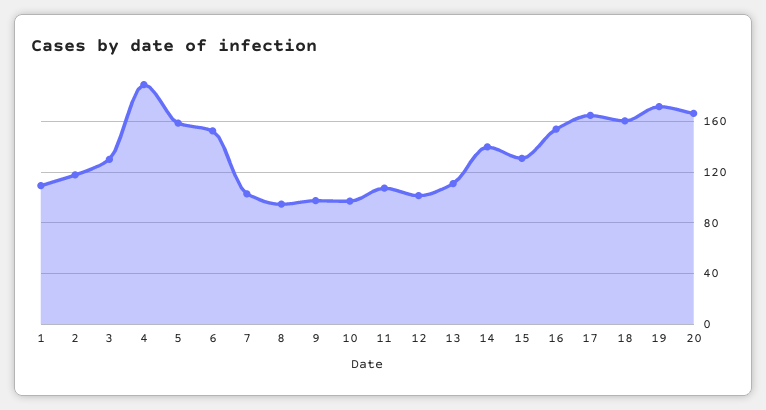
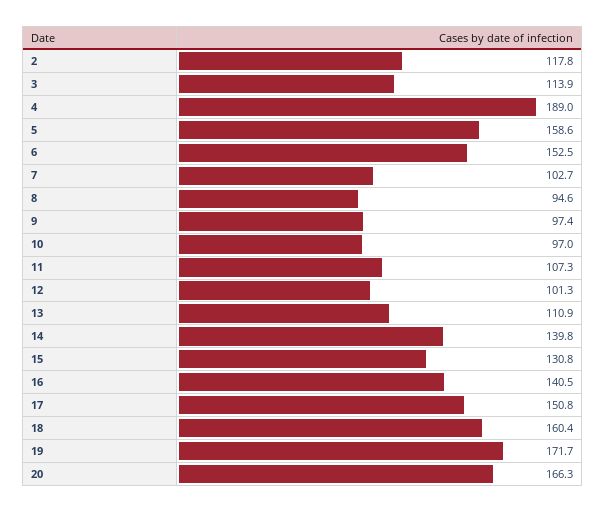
1: 110 -> none
3: 130 -> 113.9
16: 155 -> 140.5
17: 165 -> 150.8

